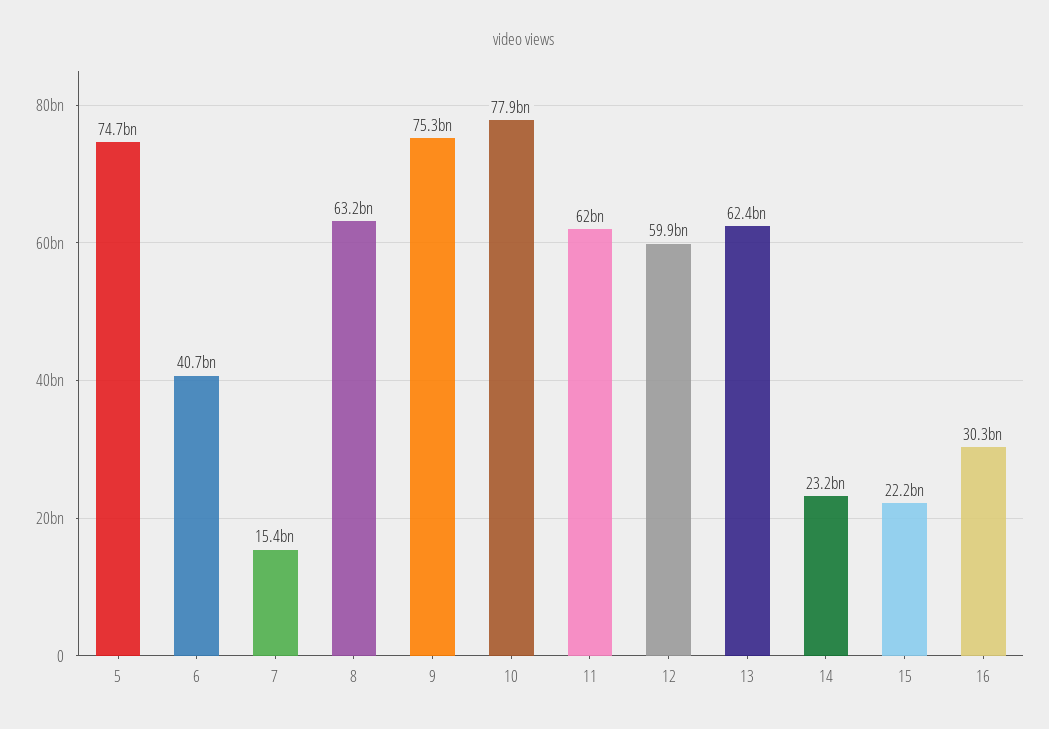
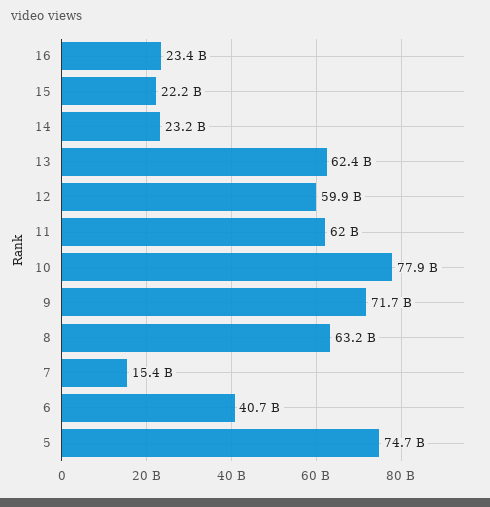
9: 75300000000 -> 71700000000
16: 30300000000 -> 23400000000

